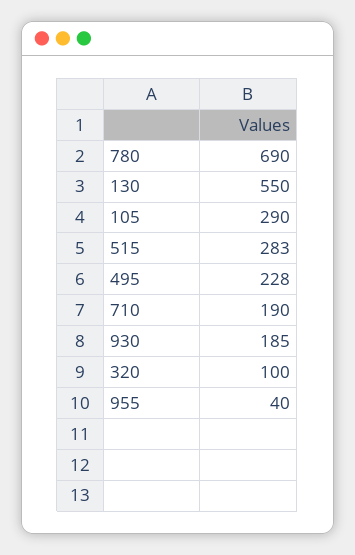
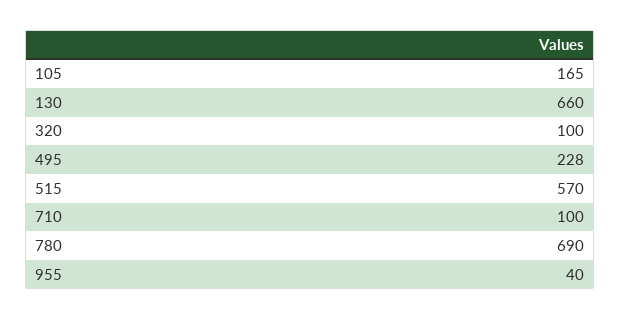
130: 550 -> 660
105: 290 -> 165
515: 283 -> 570
710: 190 -> 100
930: 185 -> none

